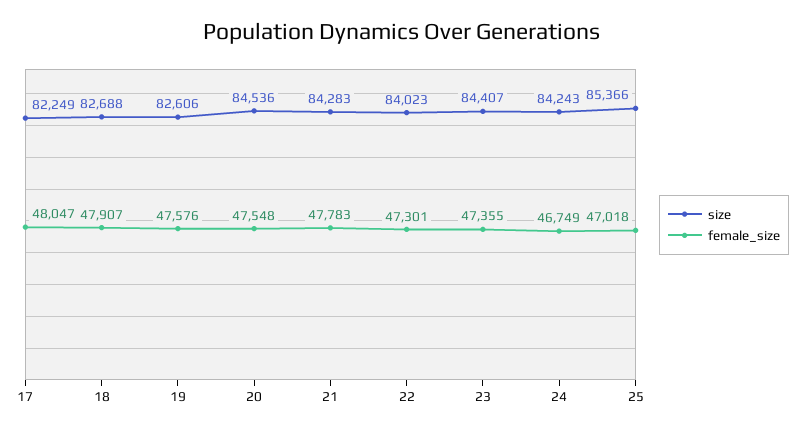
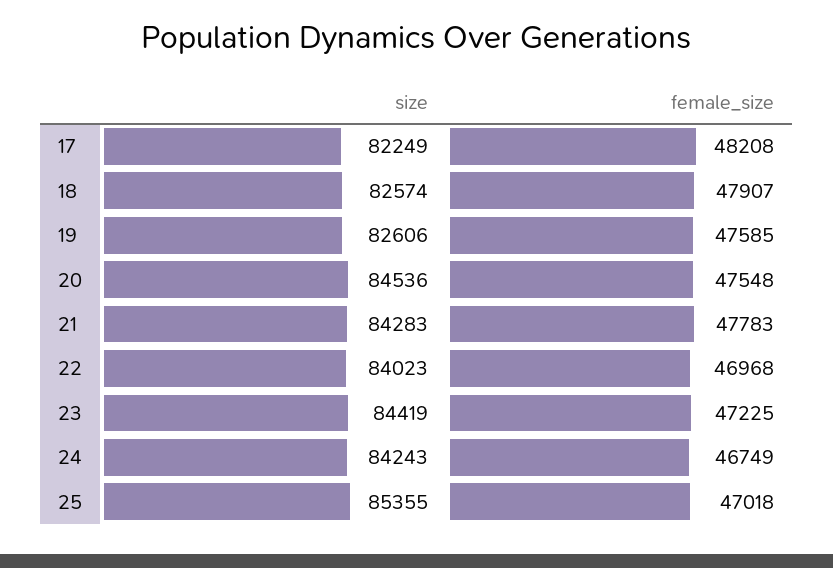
female_size, 17: 48047 -> 48208
size, 18: 82688 -> 82574
female_size, 19: 47576 -> 47585
female_size, 22: 47301 -> 46968
size, 23: 84407 -> 84419
female_size, 23: 47355 -> 47225
size, 25: 85366 -> 85355

